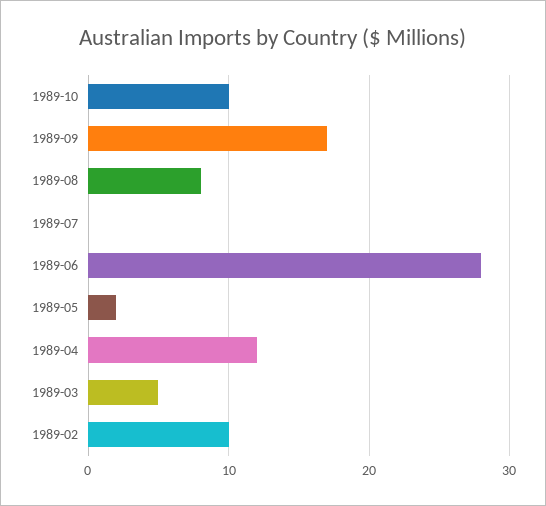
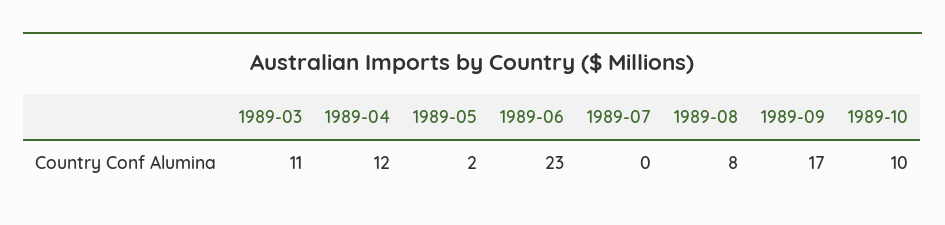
1989-06: 28 -> 23
1989-03: 5 -> 11
1989-02: 10 -> none

